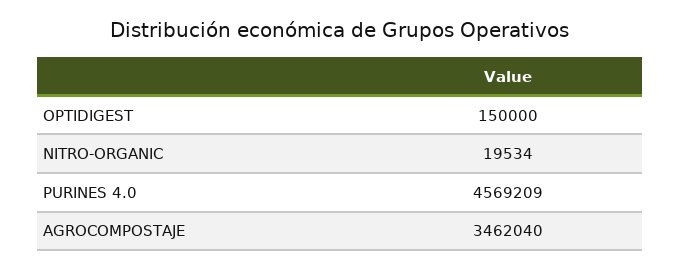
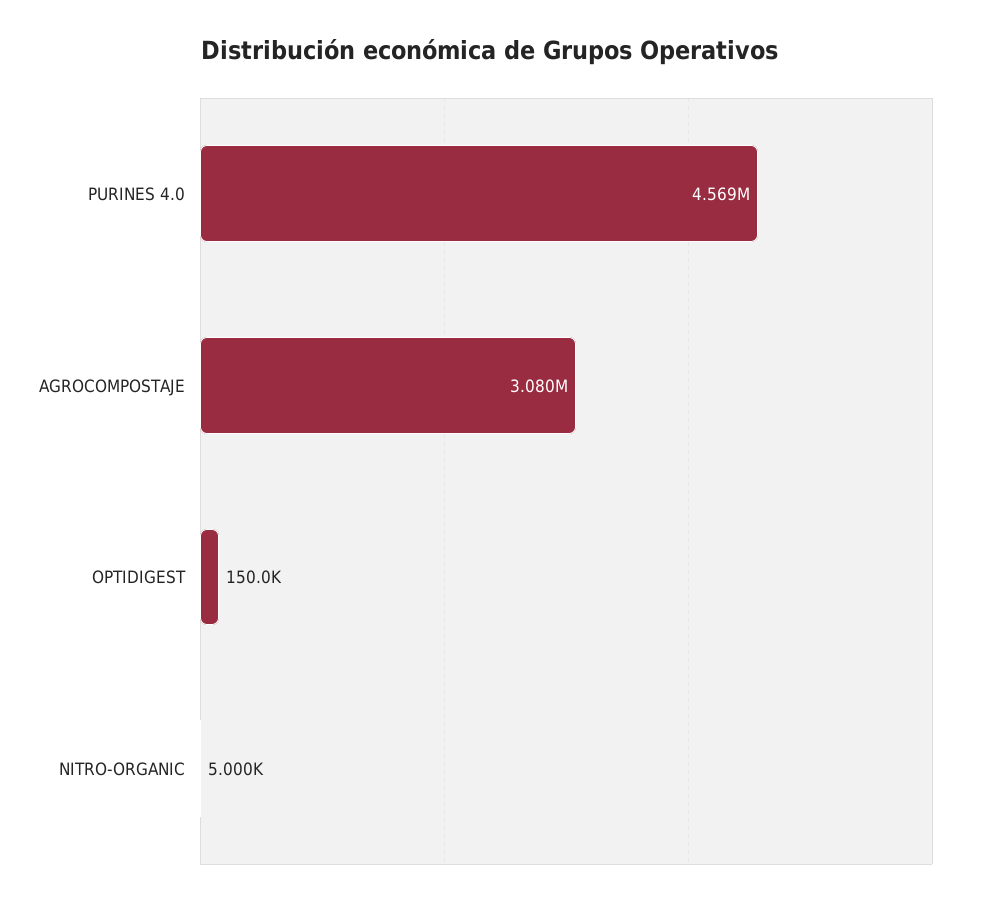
NITRO-ORGANIC: 19534 -> 5000
AGROCOMPOSTAJE: 3462040 -> 3080000

